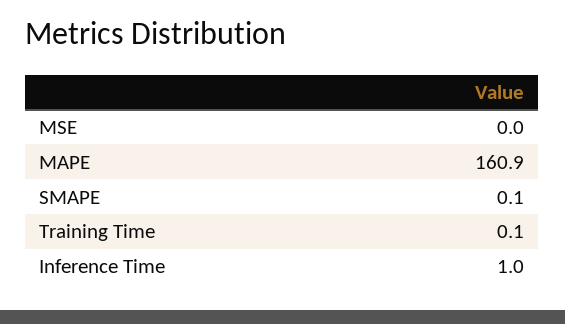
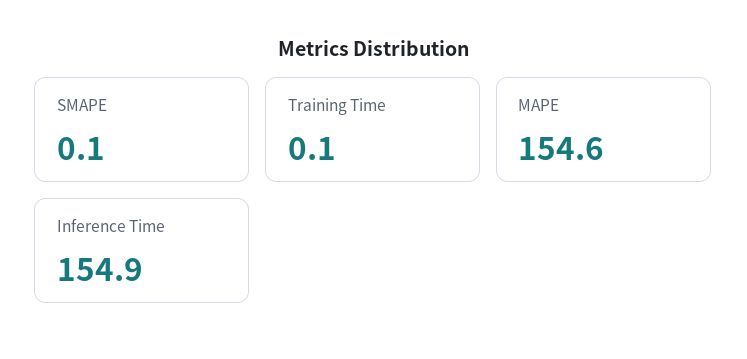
MSE: 0 -> none
MAPE: 160.9 -> 154.6
Inference Time: 1 -> 154.9

